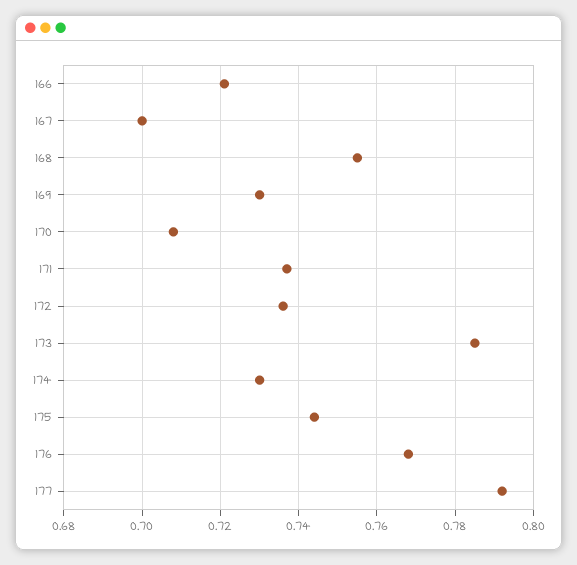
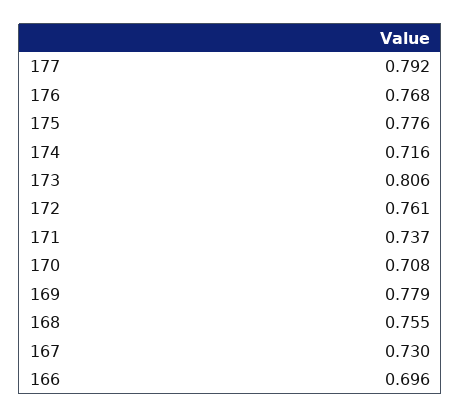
166: 0.72 -> 0.696
167: 0.7 -> 0.73
169: 0.73 -> 0.779
172: 0.735 -> 0.761
173: 0.785 -> 0.806
174: 0.73 -> 0.716
175: 0.745 -> 0.776

